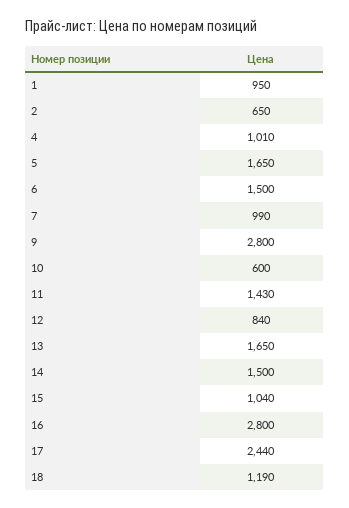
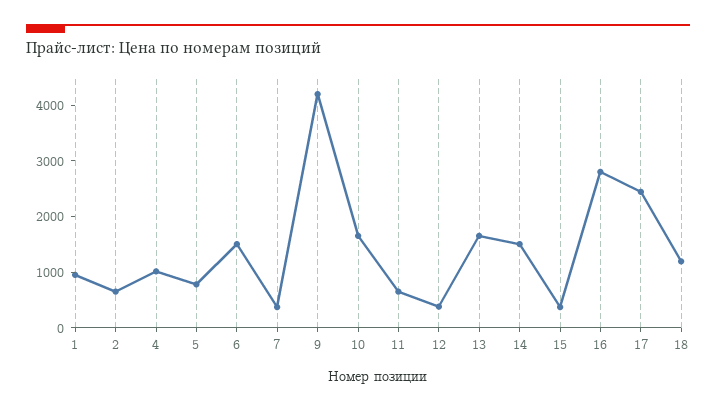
5: 1650 -> 800
7: 990 -> 400
9: 2800 -> 4200
10: 600 -> 1600
11: 1430 -> 600
12: 840 -> 400
15: 1040 -> 400

